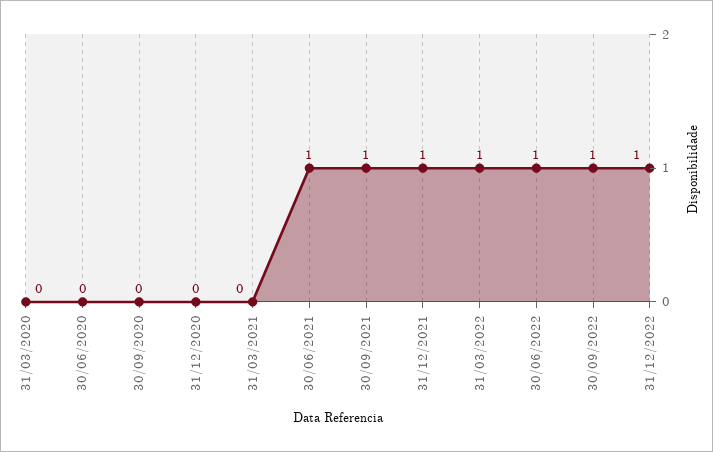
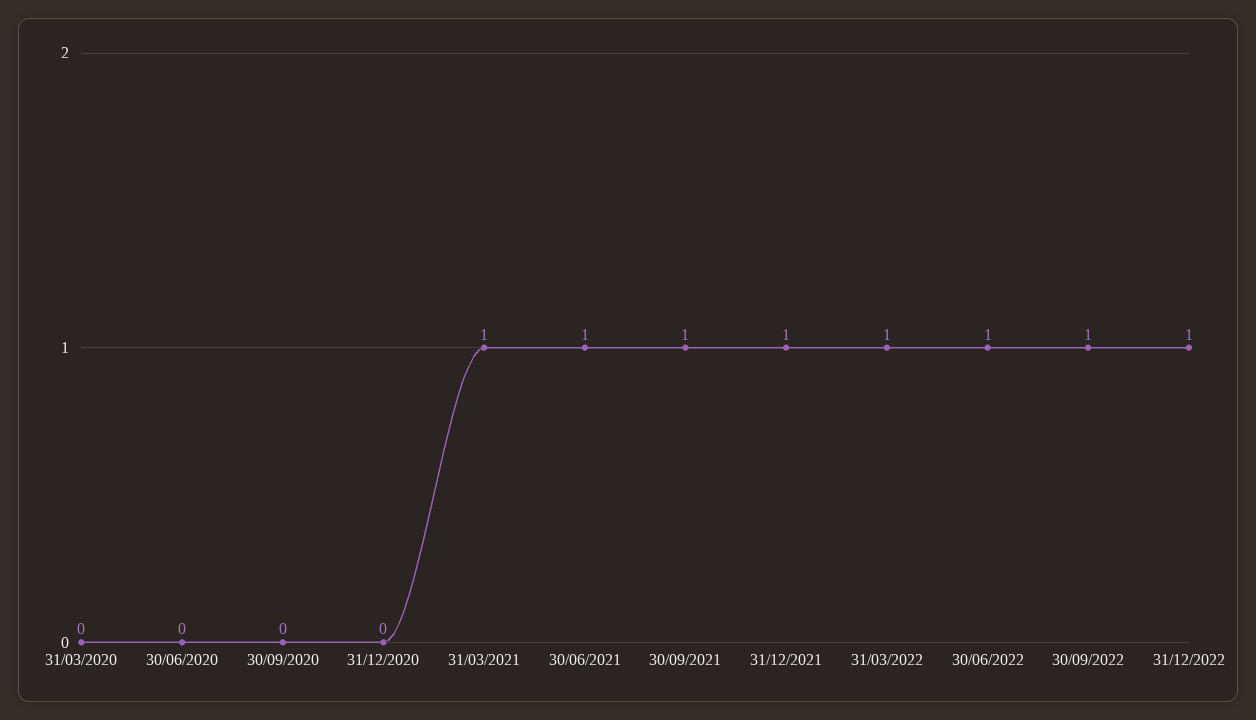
31/03/2021: 0 -> 1

